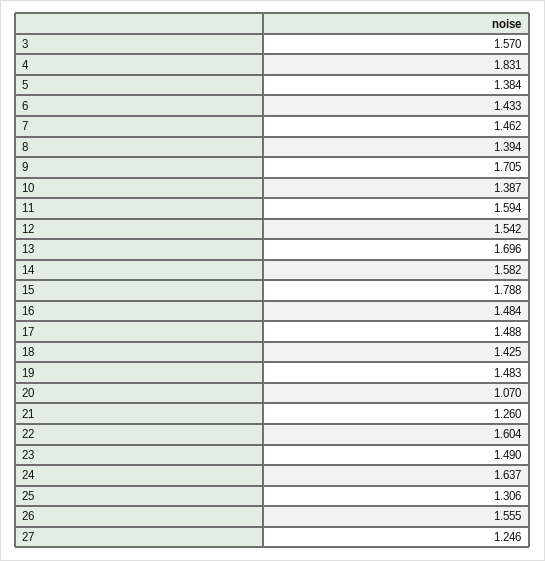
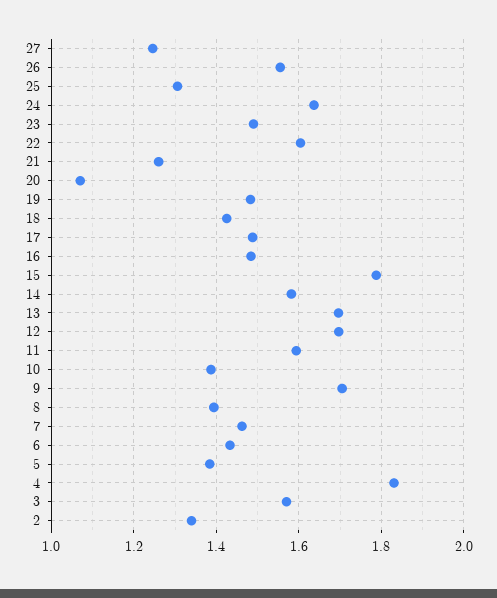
12: 1.542 -> 1.7
2: none -> 1.34

